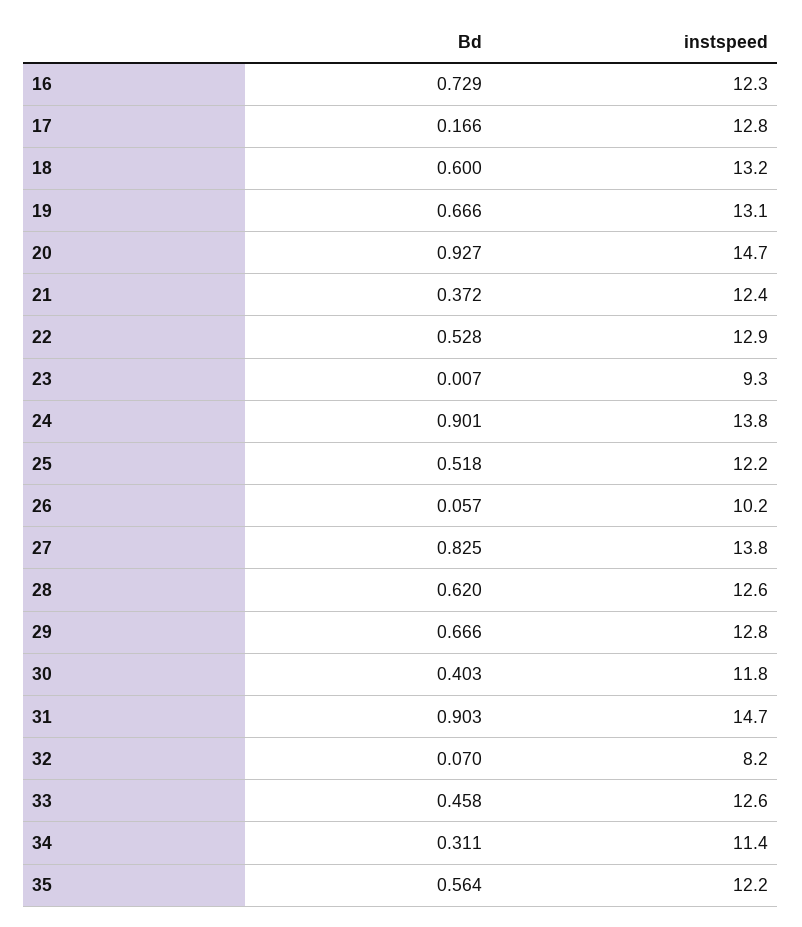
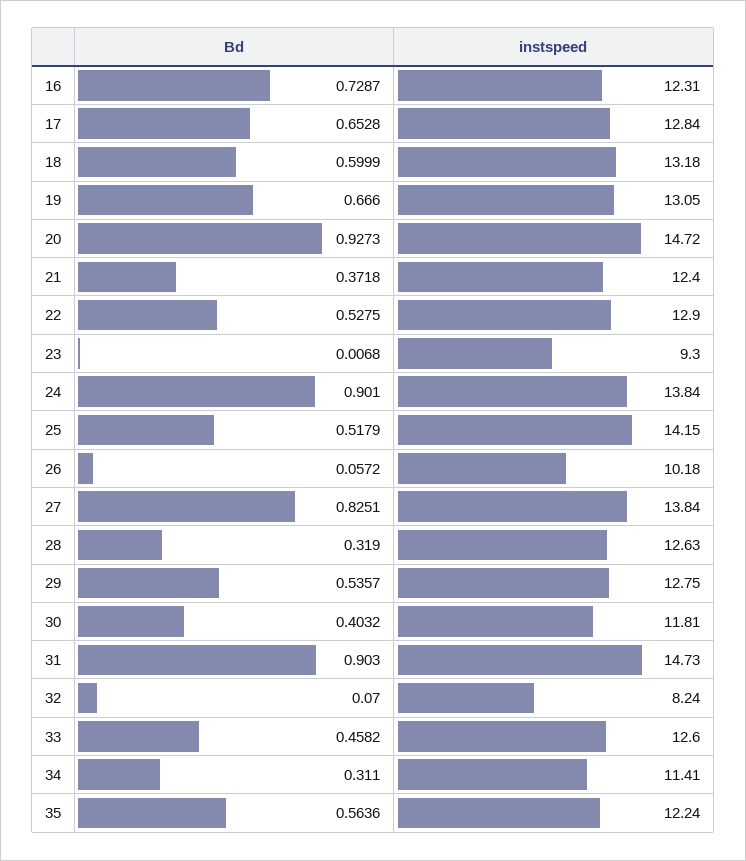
Bd, 17: 0.166 -> 0.6528
instspeed, 25: 12.2 -> 14.15
Bd, 28: 0.62 -> 0.319
Bd, 29: 0.666 -> 0.5357

